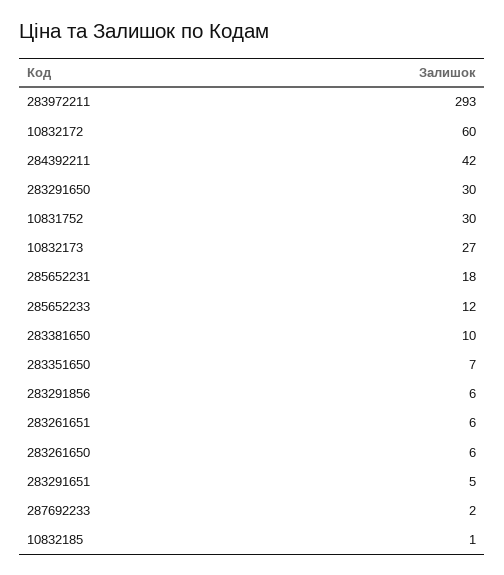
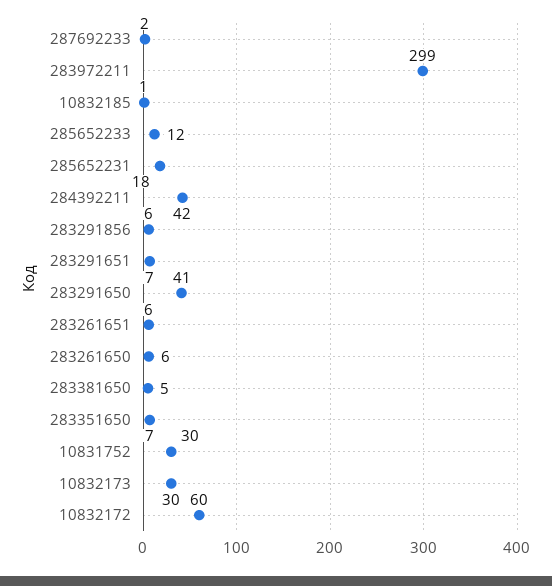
283972211: 293 -> 299
283291650: 30 -> 41
10832173: 27 -> 30
283381650: 10 -> 5
283291651: 5 -> 7

